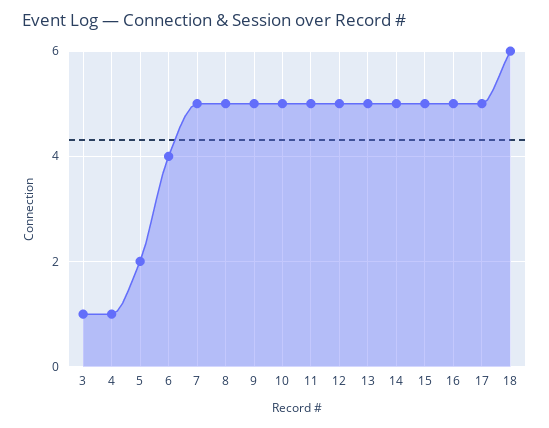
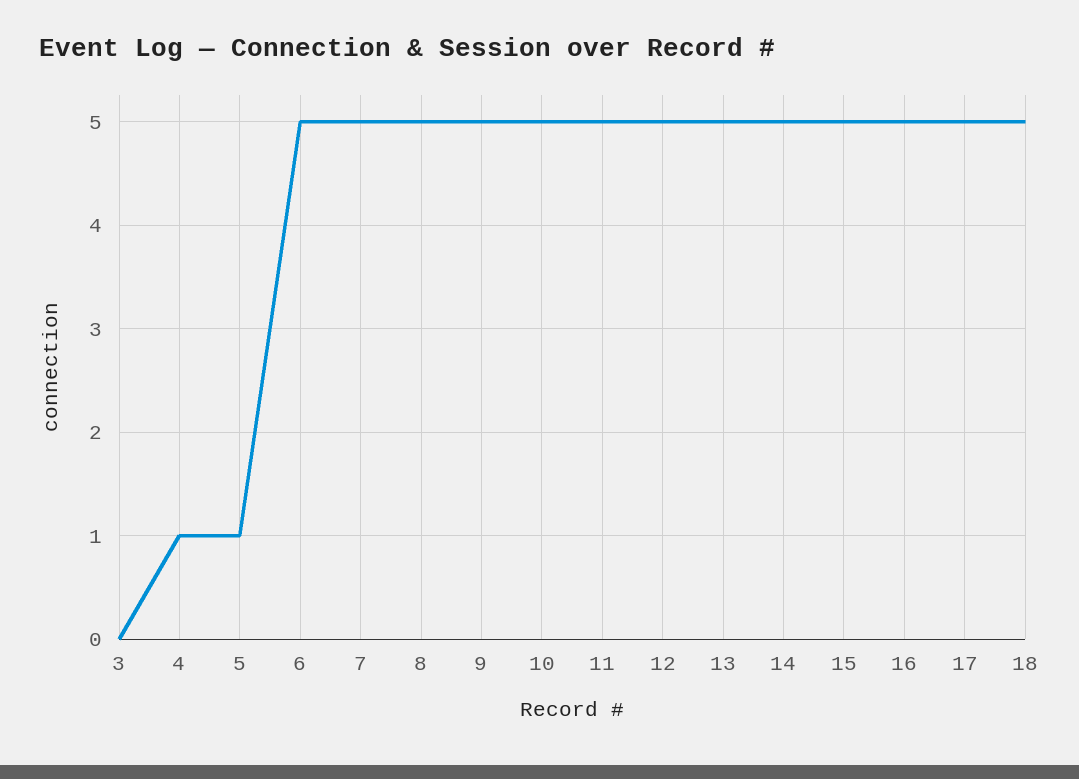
3: 1 -> 0
5: 2 -> 1
6: 4 -> 5
18: 6 -> 5

